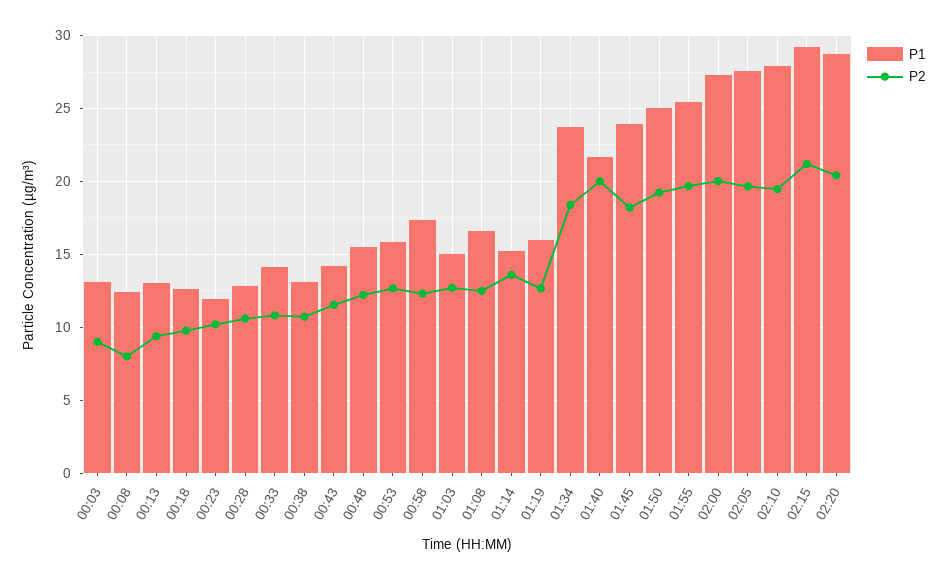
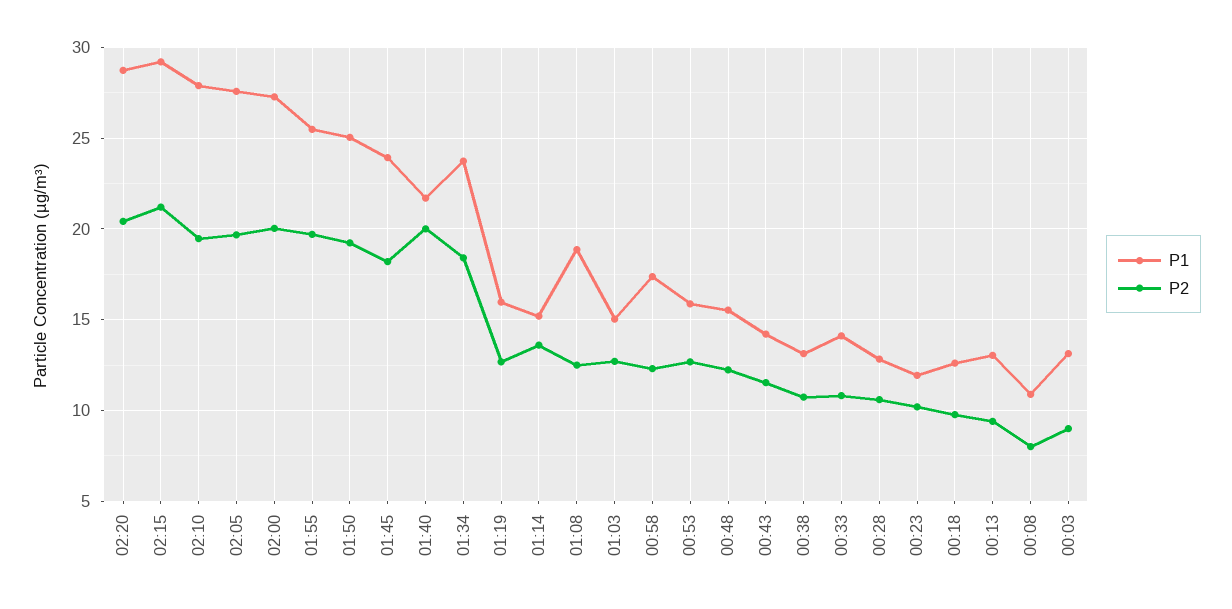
P1, 00:08: 12.5 -> 11
P1, 01:08: 16.5 -> 19

